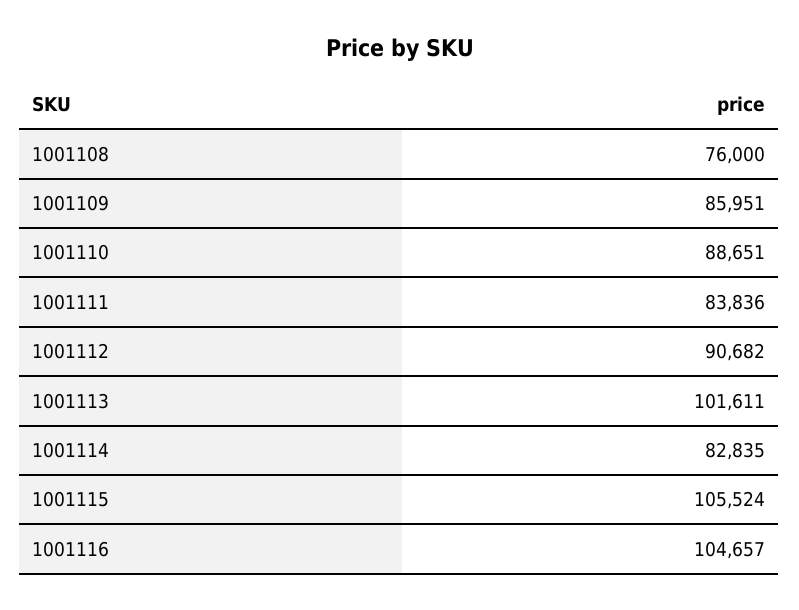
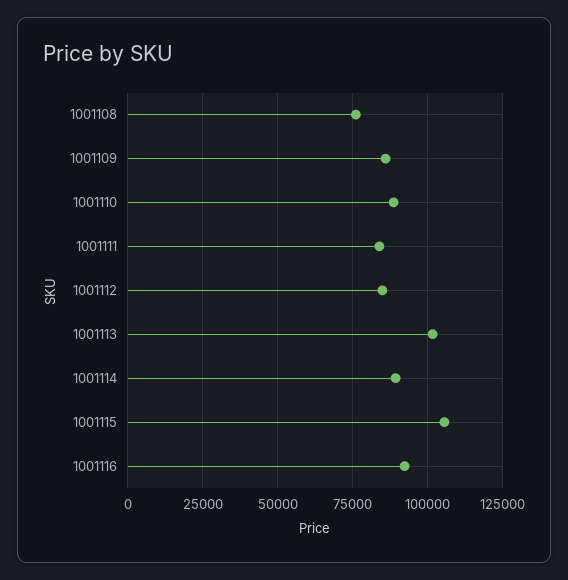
1001112: 90682 -> 85000
1001114: 82835 -> 90000
1001116: 104657 -> 92500

